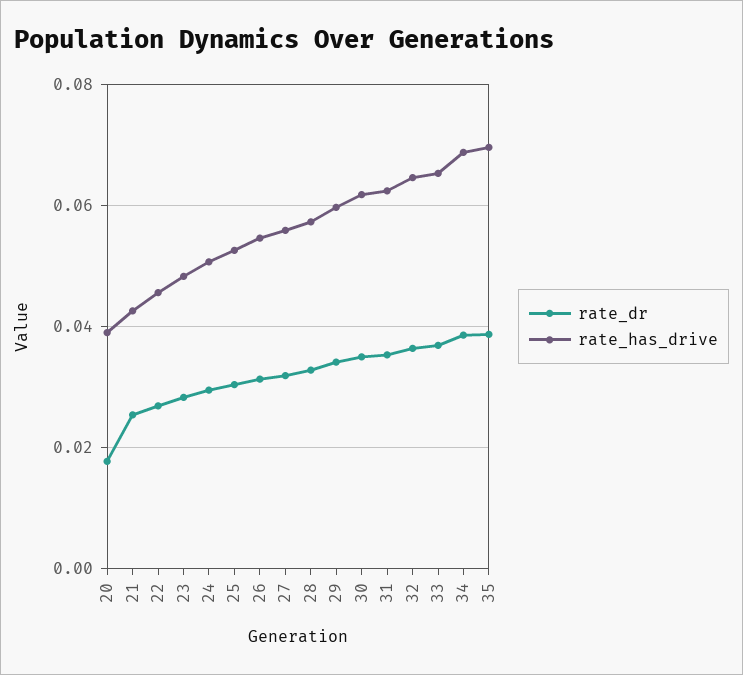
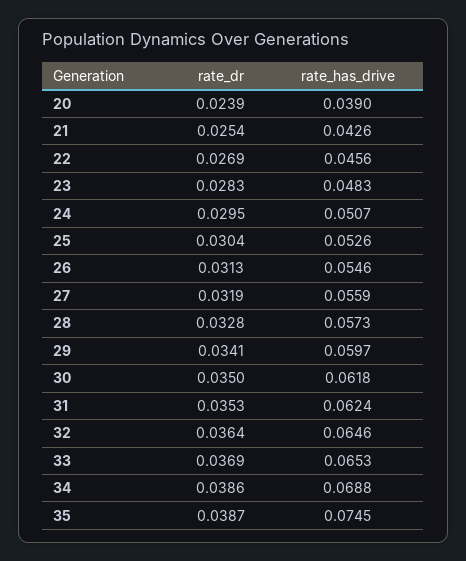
rate_dr, 20: 0.018 -> 0.0239
rate_has_drive, 35: 0.07 -> 0.0745

